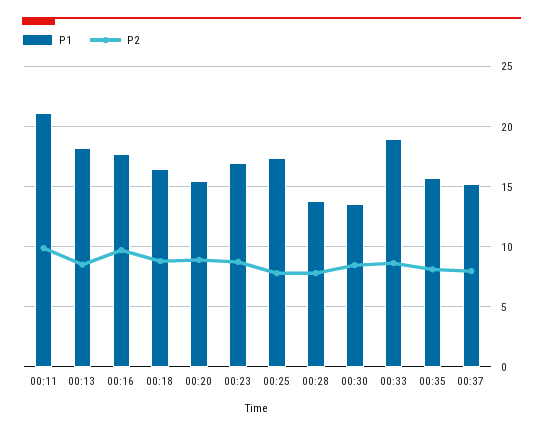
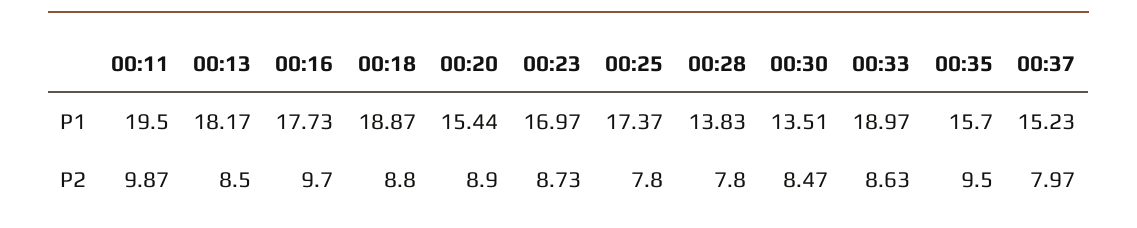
P1, 00:11: 21 -> 19.5
P1, 00:18: 16.5 -> 18.87
P2, 00:35: 8 -> 9.5

